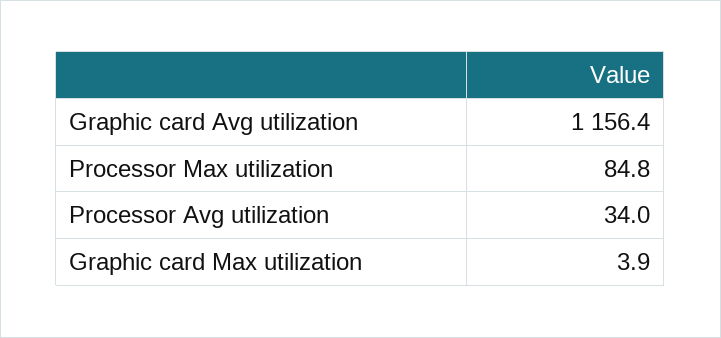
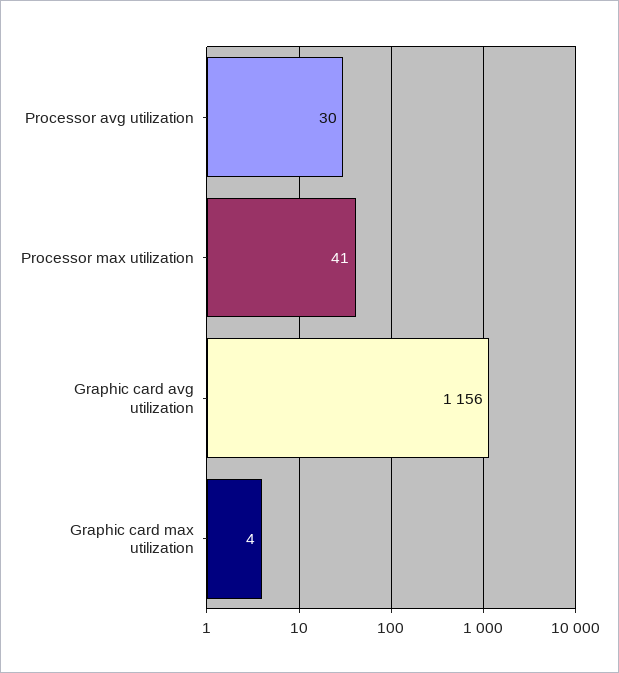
Processor Max utilization: 84.8 -> 41
Processor Avg utilization: 34 -> 30

